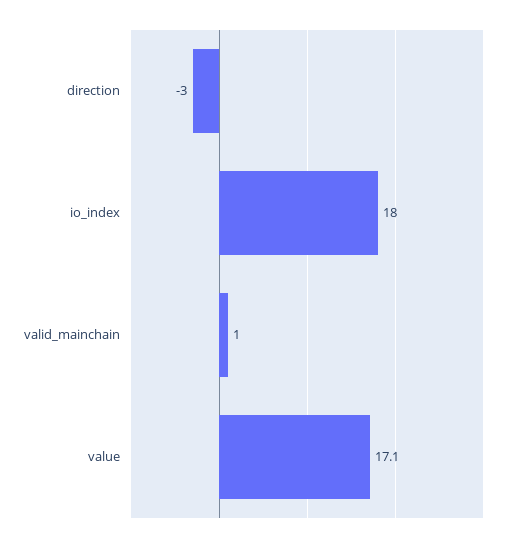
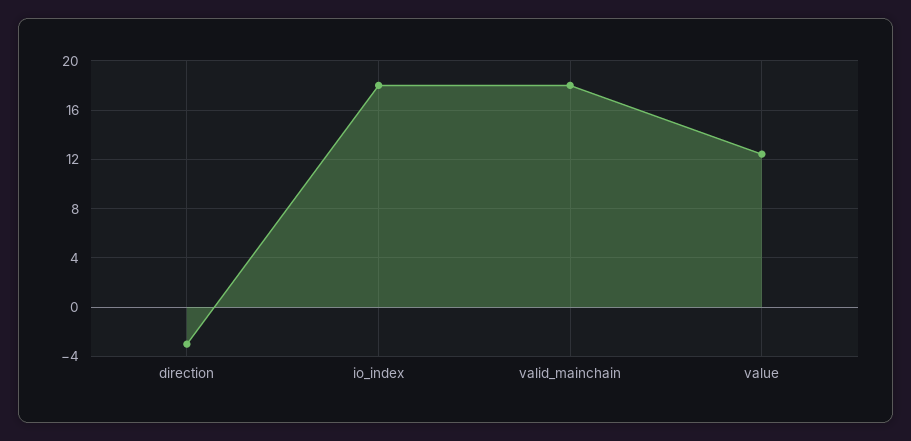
valid_mainchain: 1 -> 18
value: 17.1 -> 12.5

